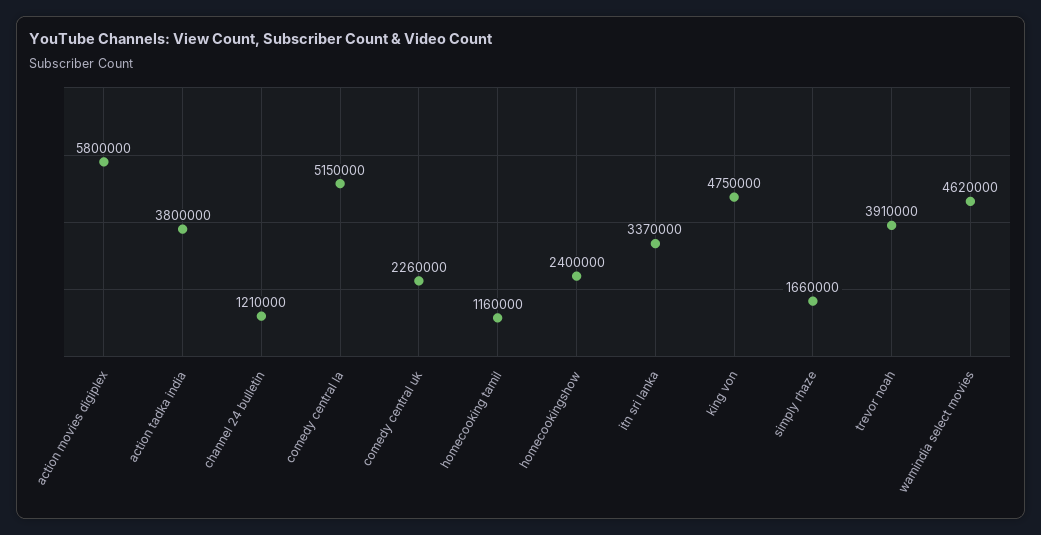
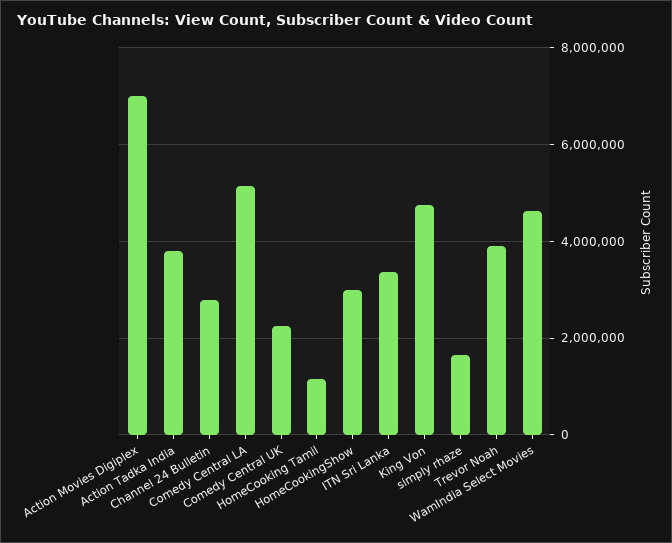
action movies digiplex: 5800000 -> 7000000
channel 24 bulletin: 1210000 -> 2800000
homecookingshow: 2400000 -> 3000000

